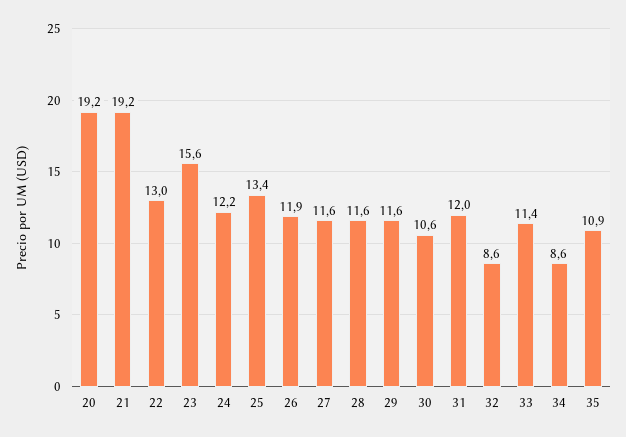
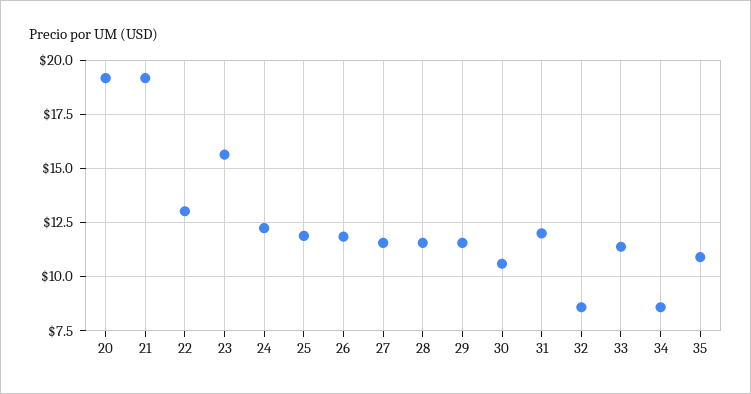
25: 13.4 -> 12

